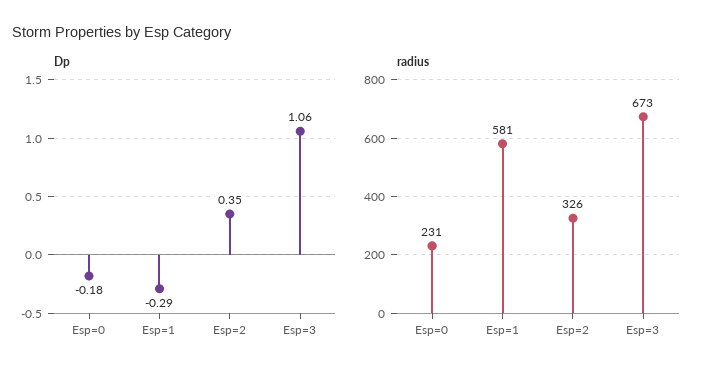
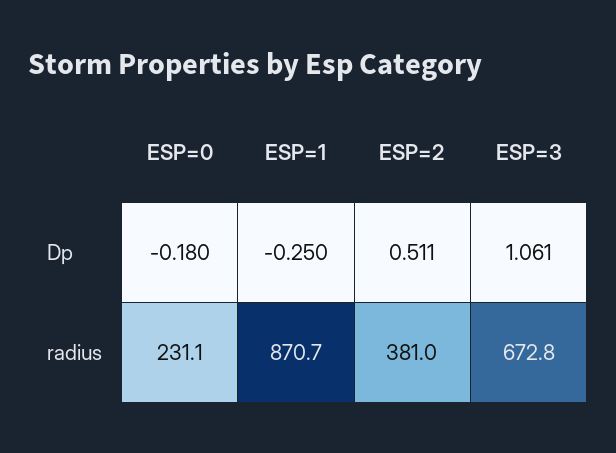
Dp, Esp=1: -0.29 -> -0.25
Dp, Esp=2: 0.35 -> 0.511
radius, Esp=1: 581 -> 870.7
radius, Esp=2: 326 -> 381

